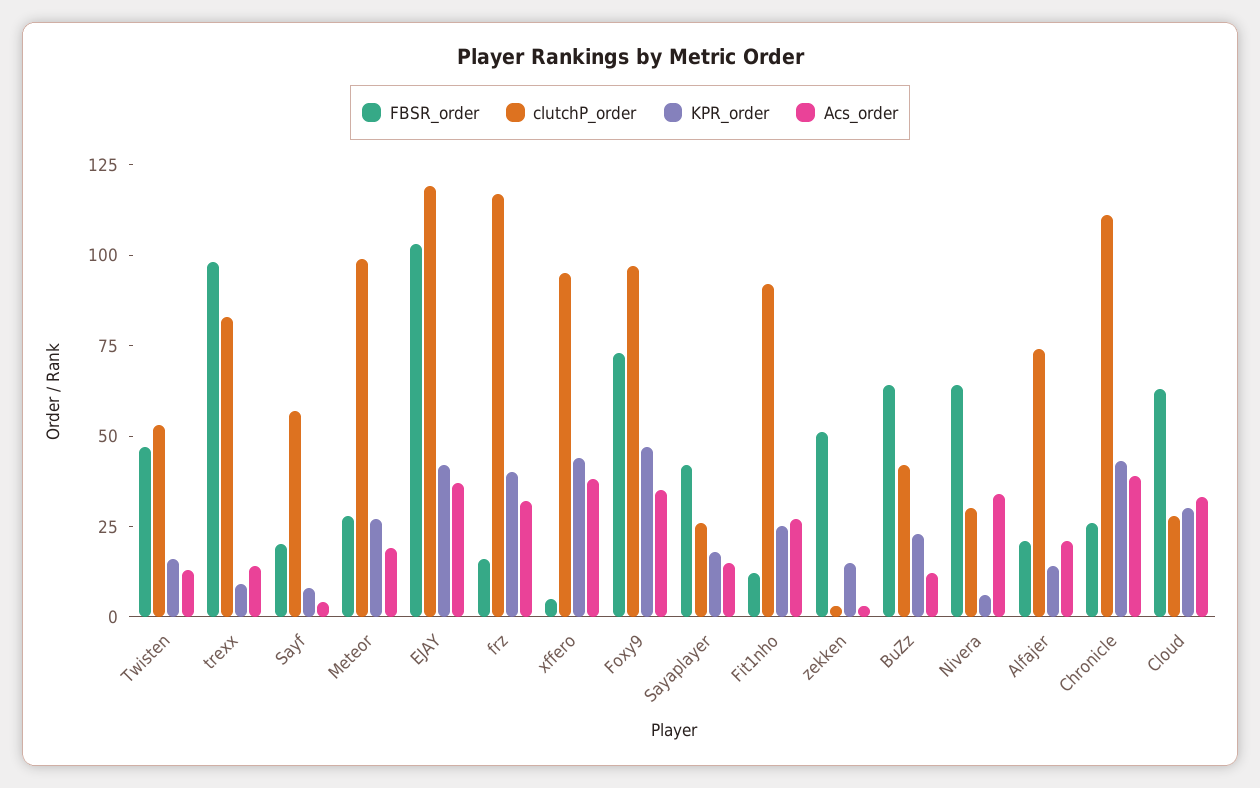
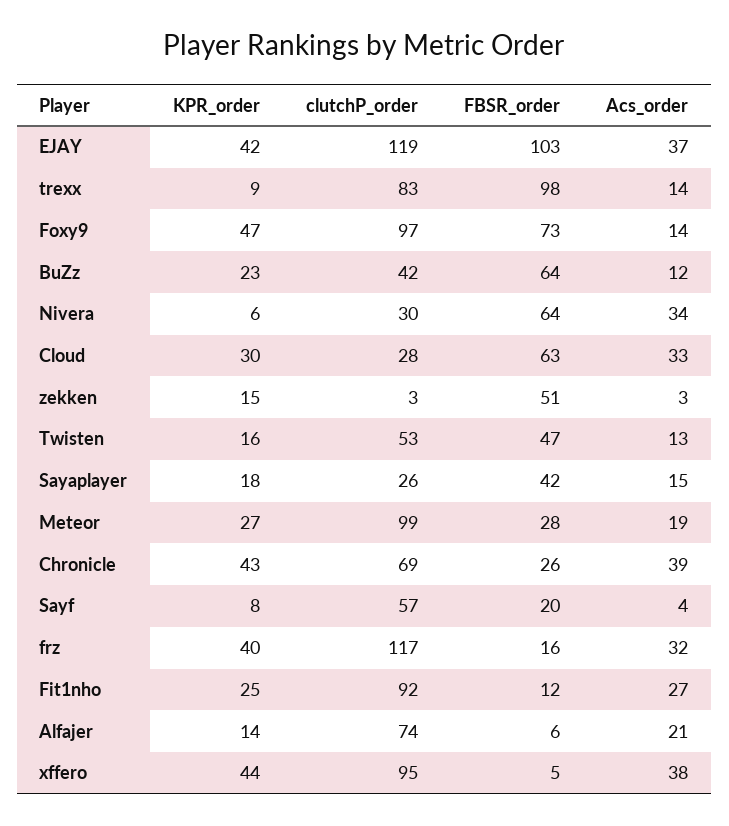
Acs_order, Foxy9: 35 -> 14
FBSR_order, Alfajer: 20 -> 6
clutchP_order, Chronicle: 110 -> 69

